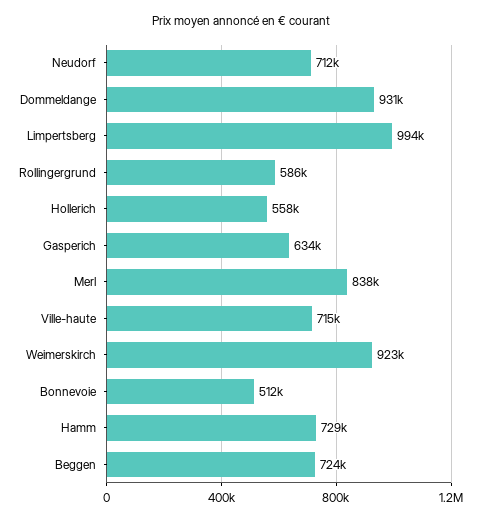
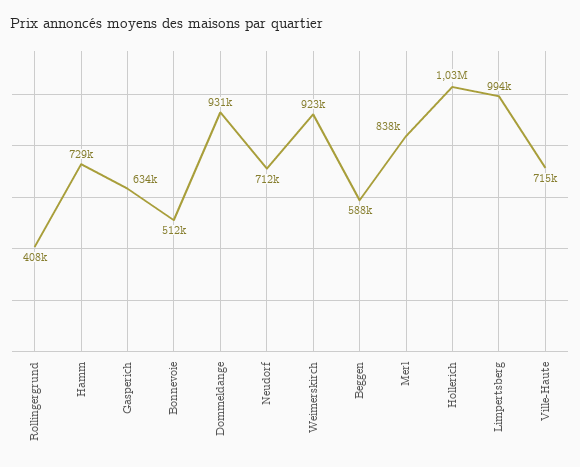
Rollingergrund: 586000 -> 408000
Hollerich: 558000 -> 1030000
Beggen: 724000 -> 588000

